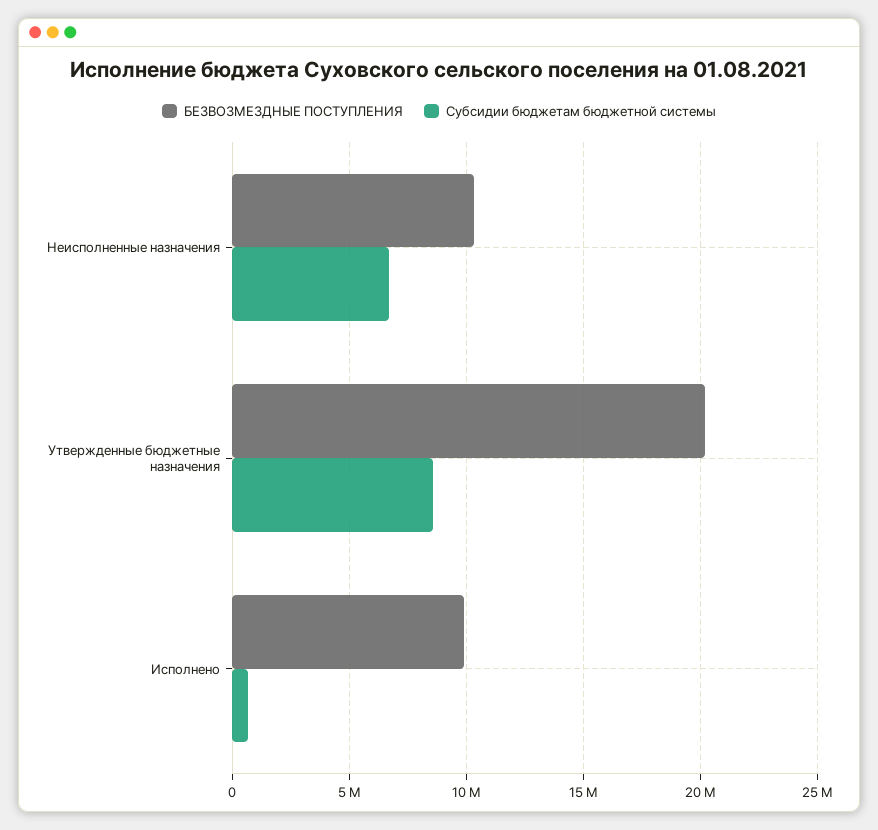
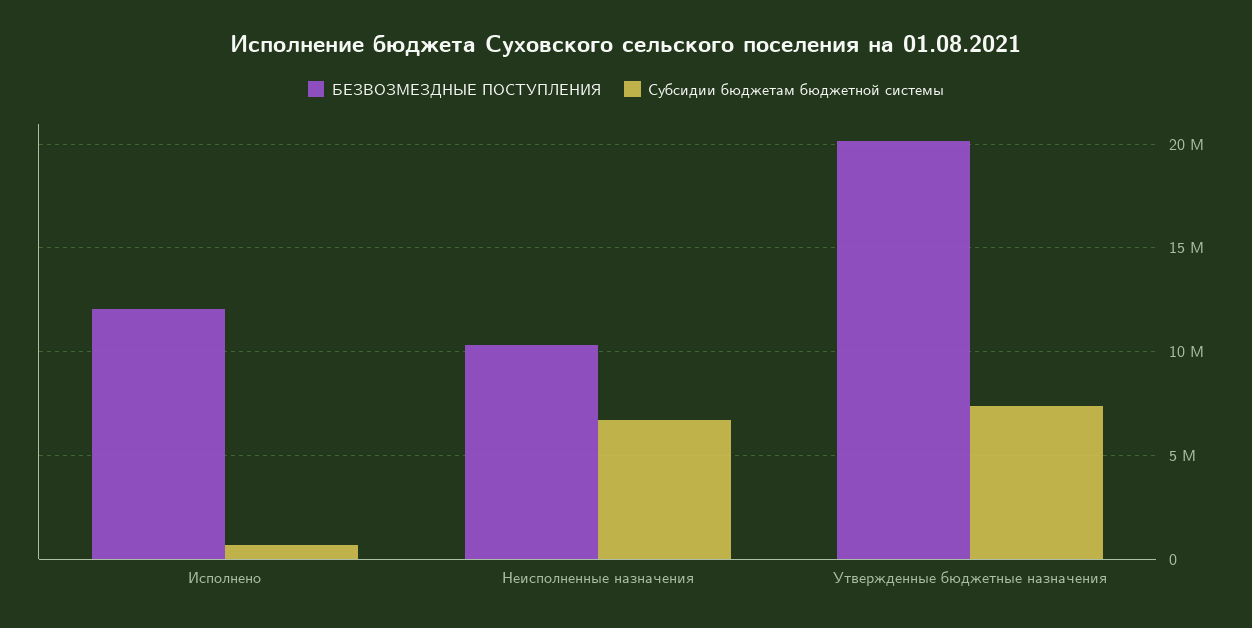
Субсидии бюджетам бюджетной системы, Утвержденные бюджетные назначения: 8500000 -> 7500000
БЕЗВОЗМЕЗДНЫЕ ПОСТУПЛЕНИЯ, Исполнено: 10000000 -> 12000000

